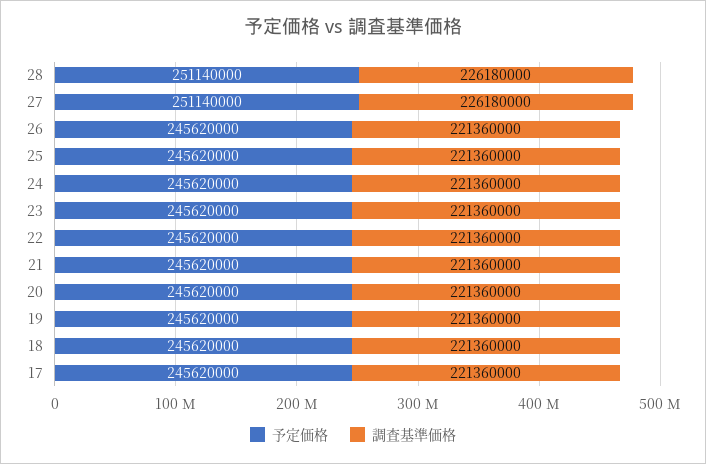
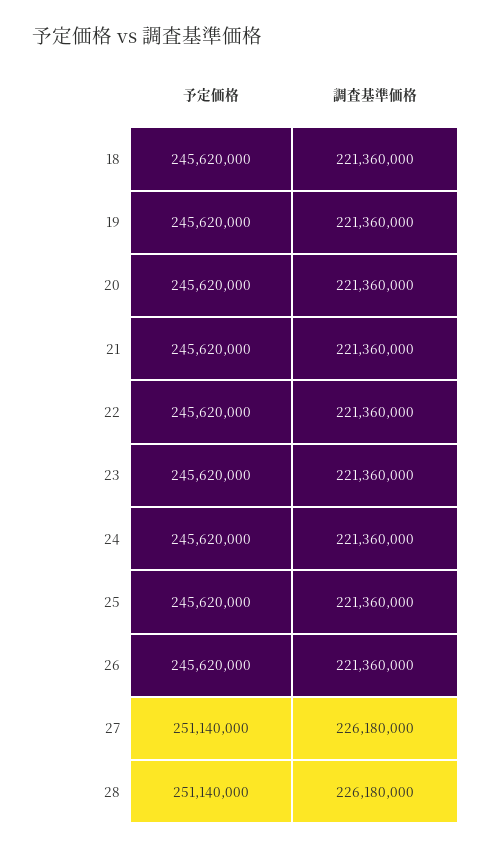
予定価格, 17: 245620000 -> none
調査基準価格, 17: 221360000 -> none

